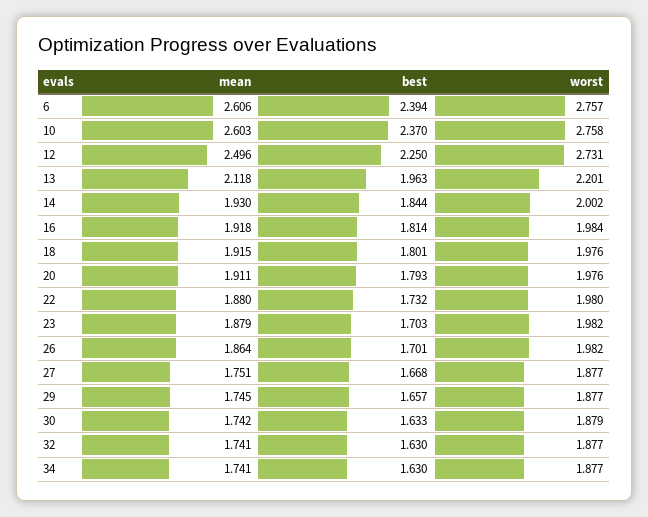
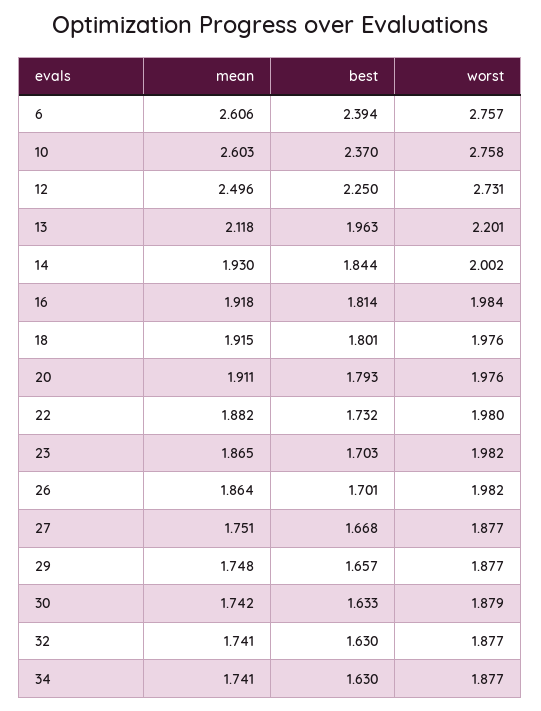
mean, 22: 1.88 -> 1.882
mean, 23: 1.879 -> 1.865
mean, 29: 1.745 -> 1.748

